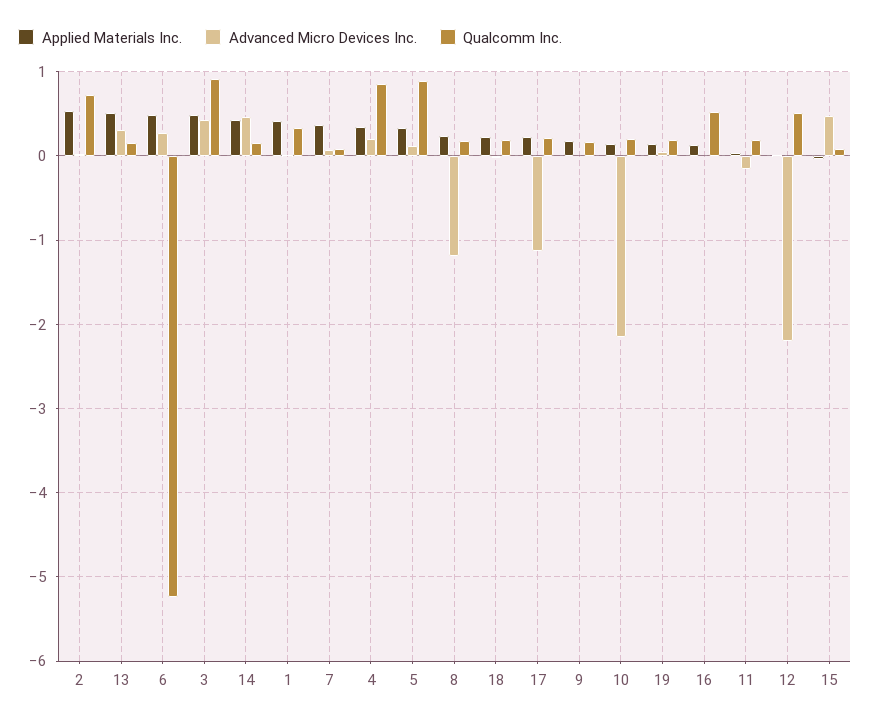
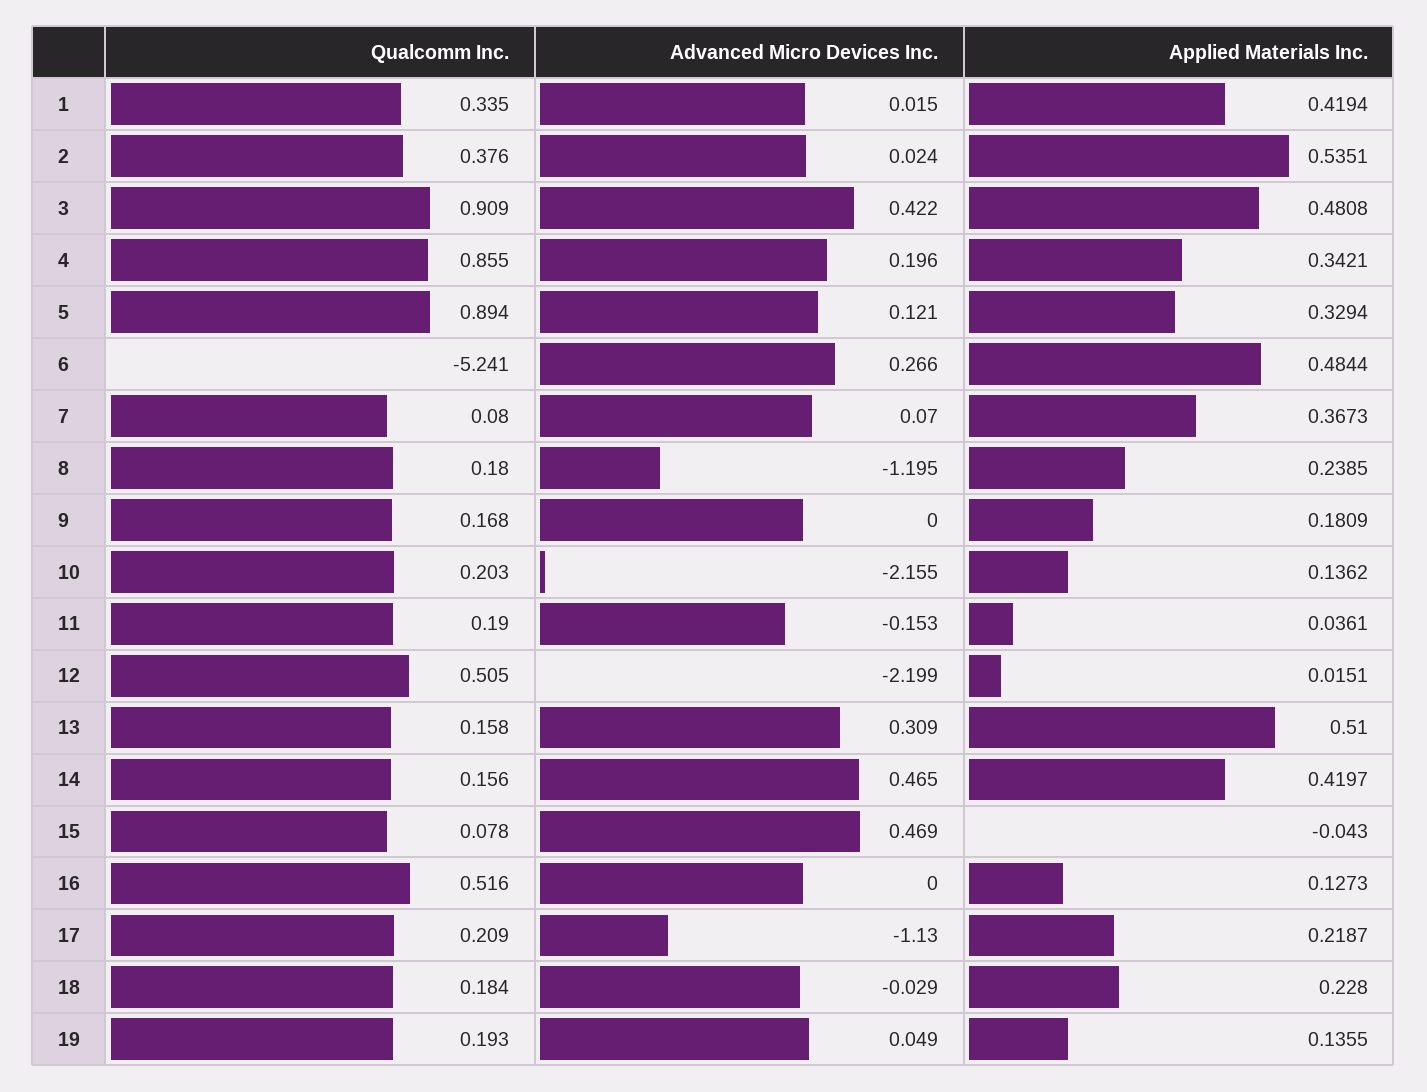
Qualcomm Inc., 2: 0.7 -> 0.376

